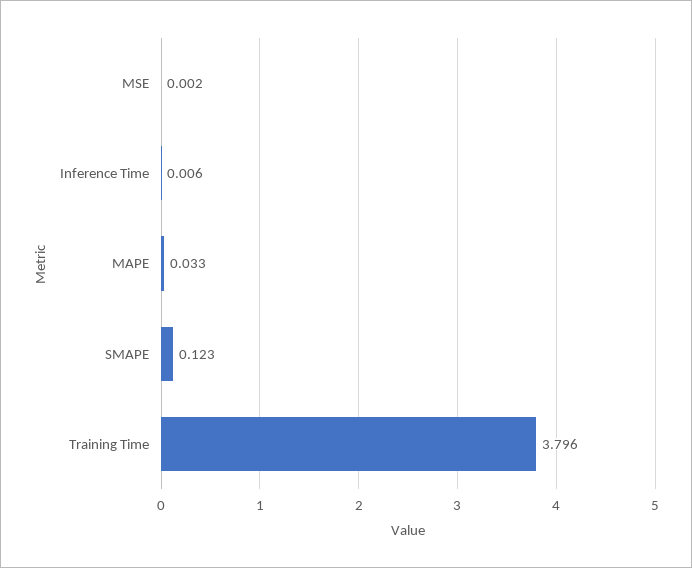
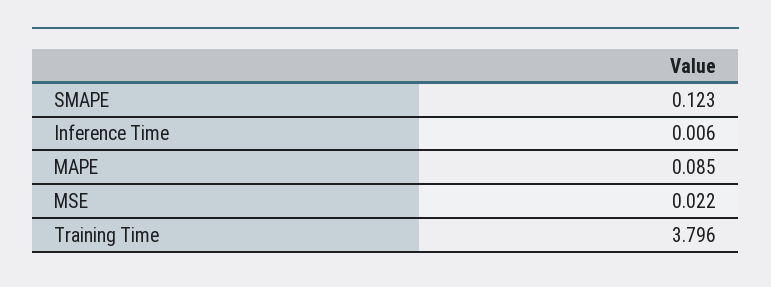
MSE: 0.002 -> 0.022
MAPE: 0.033 -> 0.085

